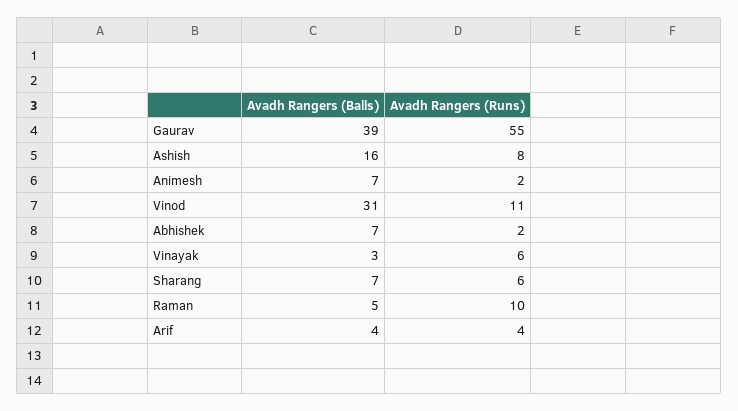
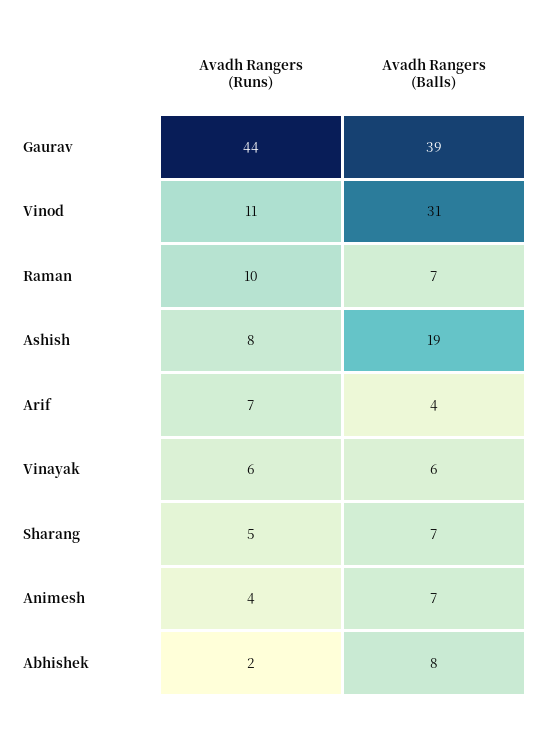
Avadh Rangers (Runs), Gaurav: 55 -> 44
Avadh Rangers (Balls), Ashish: 16 -> 19
Avadh Rangers (Runs), Animesh: 2 -> 4
Avadh Rangers (Balls), Abhishek: 7 -> 8
Avadh Rangers (Balls), Vinayak: 3 -> 6
Avadh Rangers (Runs), Sharang: 6 -> 5
Avadh Rangers (Balls), Raman: 5 -> 7
Avadh Rangers (Runs), Arif: 4 -> 7

